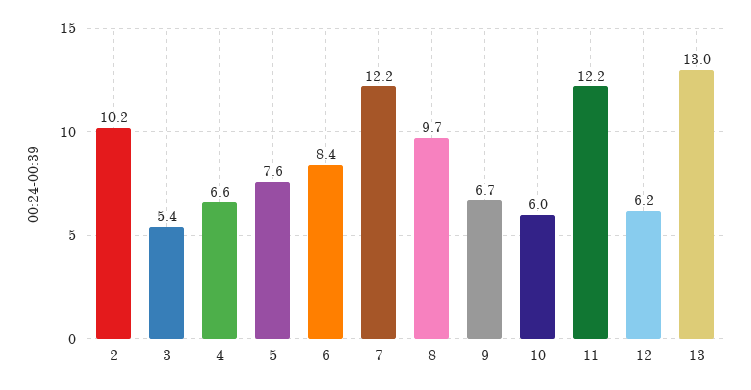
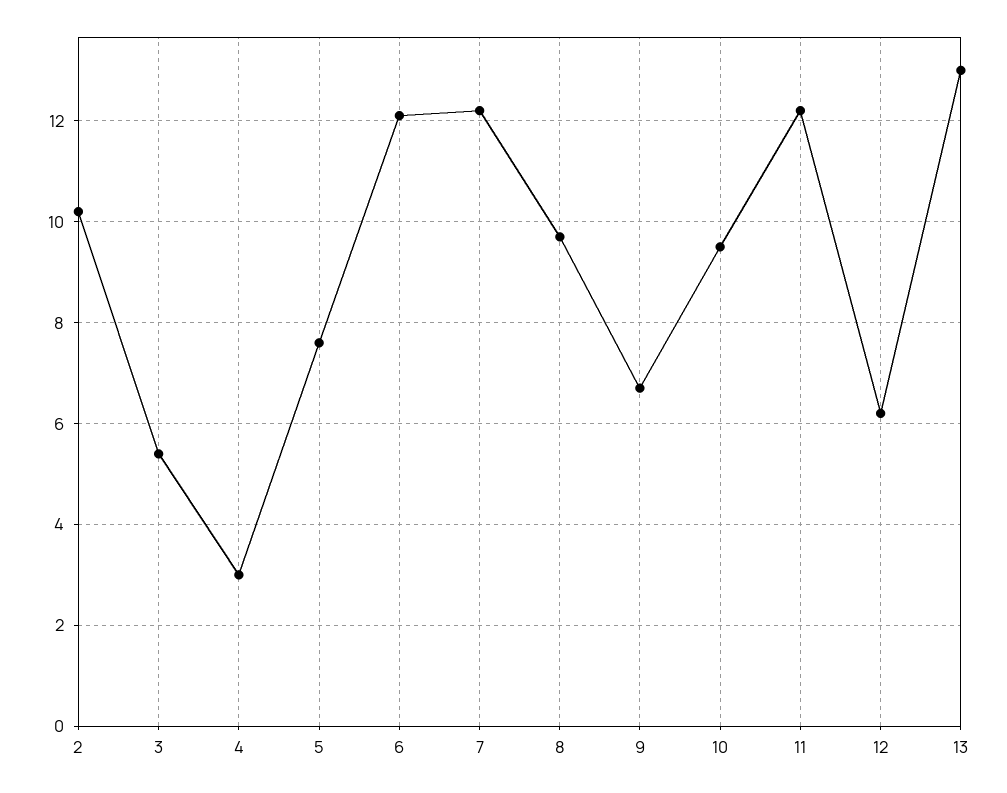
4: 6.6 -> 3
6: 8.4 -> 12
10: 6 -> 9.5

